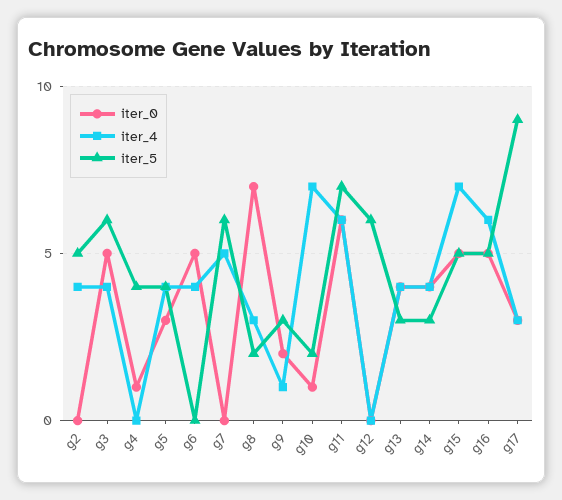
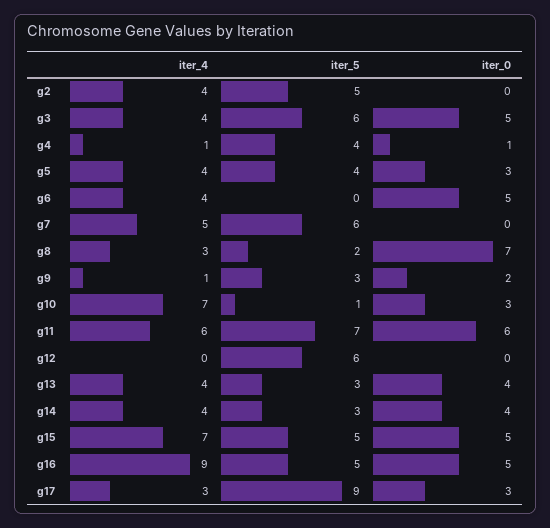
iter_4, g4: 0 -> 1
iter_0, g10: 1 -> 3
iter_5, g10: 2 -> 1
iter_4, g16: 6 -> 9

